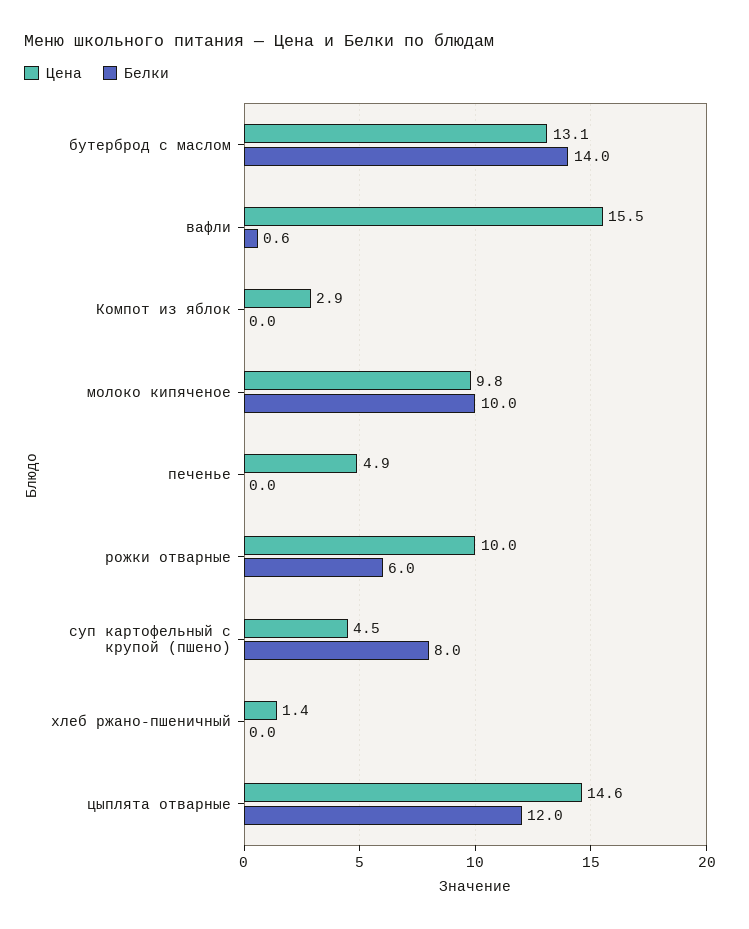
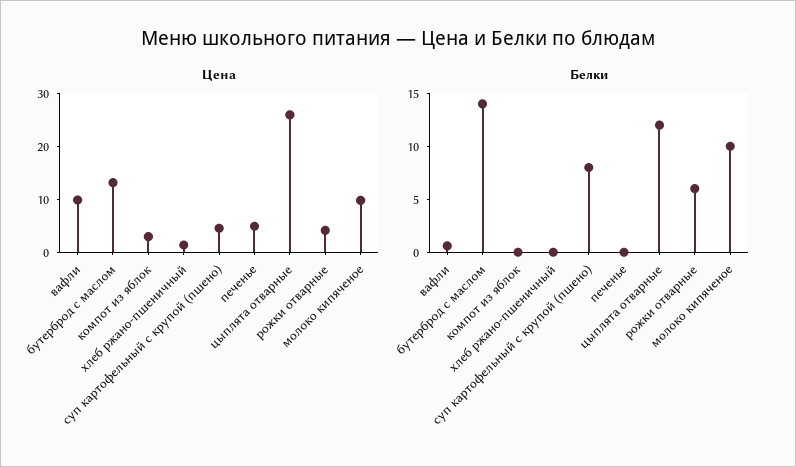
Цена, вафли: 15.5 -> 10
Цена, рожки отварные: 10 -> 4
Цена, цыплята отварные: 14.6 -> 26

